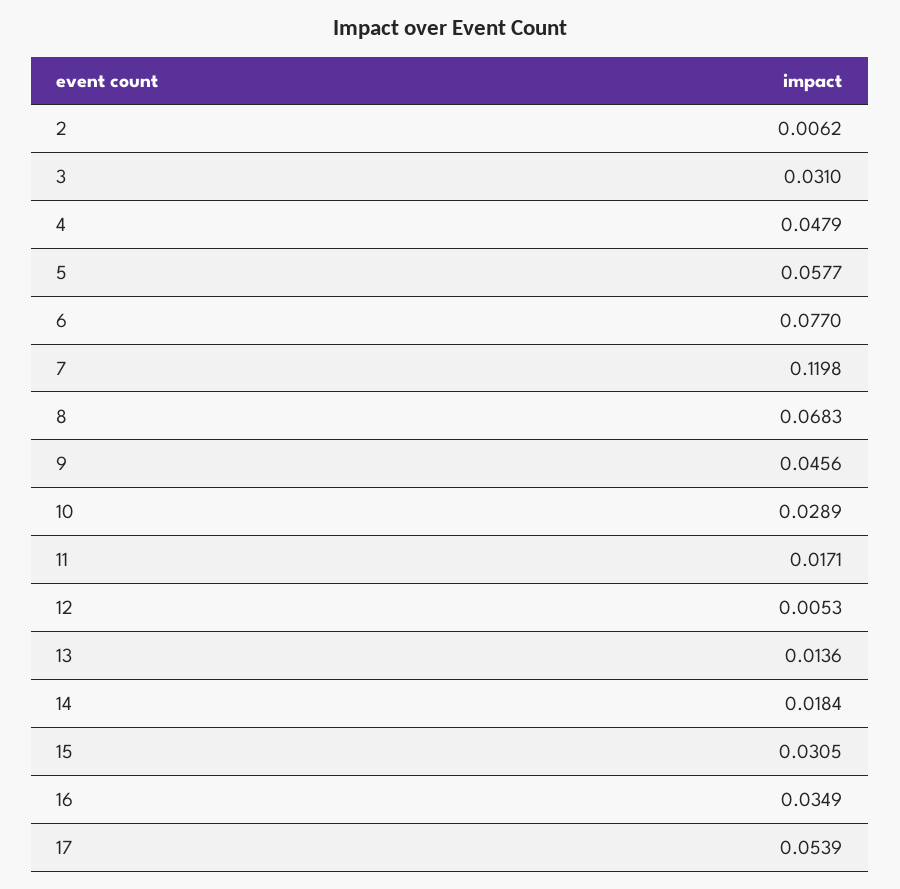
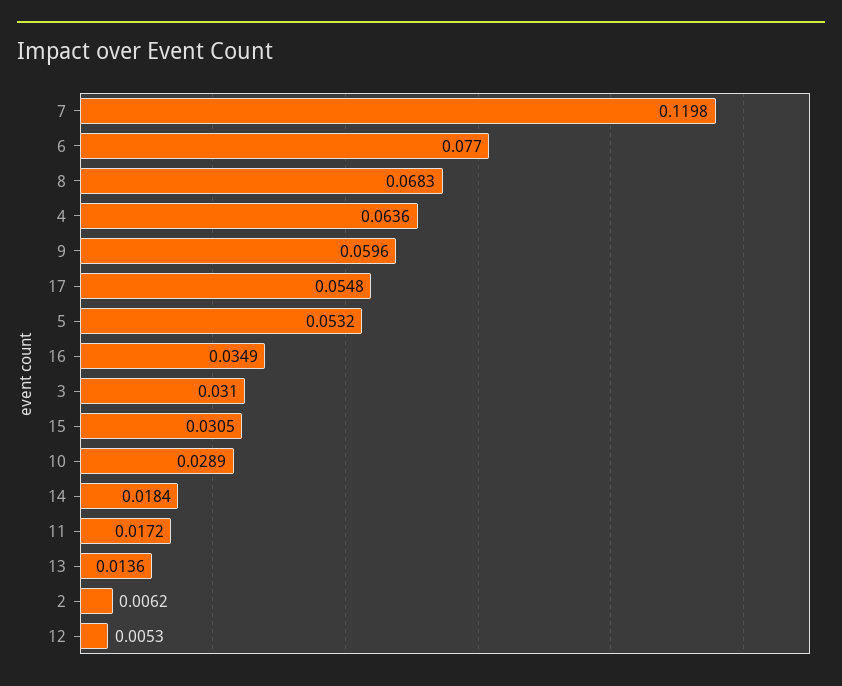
4: 0.0479 -> 0.0636
5: 0.0577 -> 0.0532
9: 0.0456 -> 0.0596
11: 0.0171 -> 0.0172
17: 0.0539 -> 0.0548

